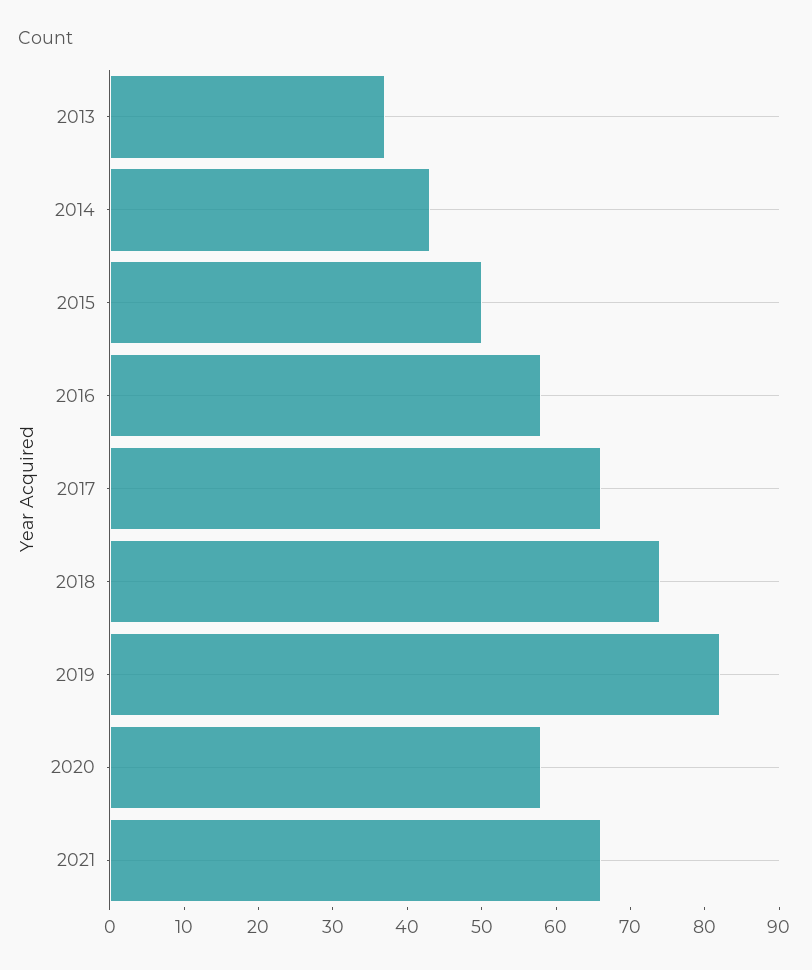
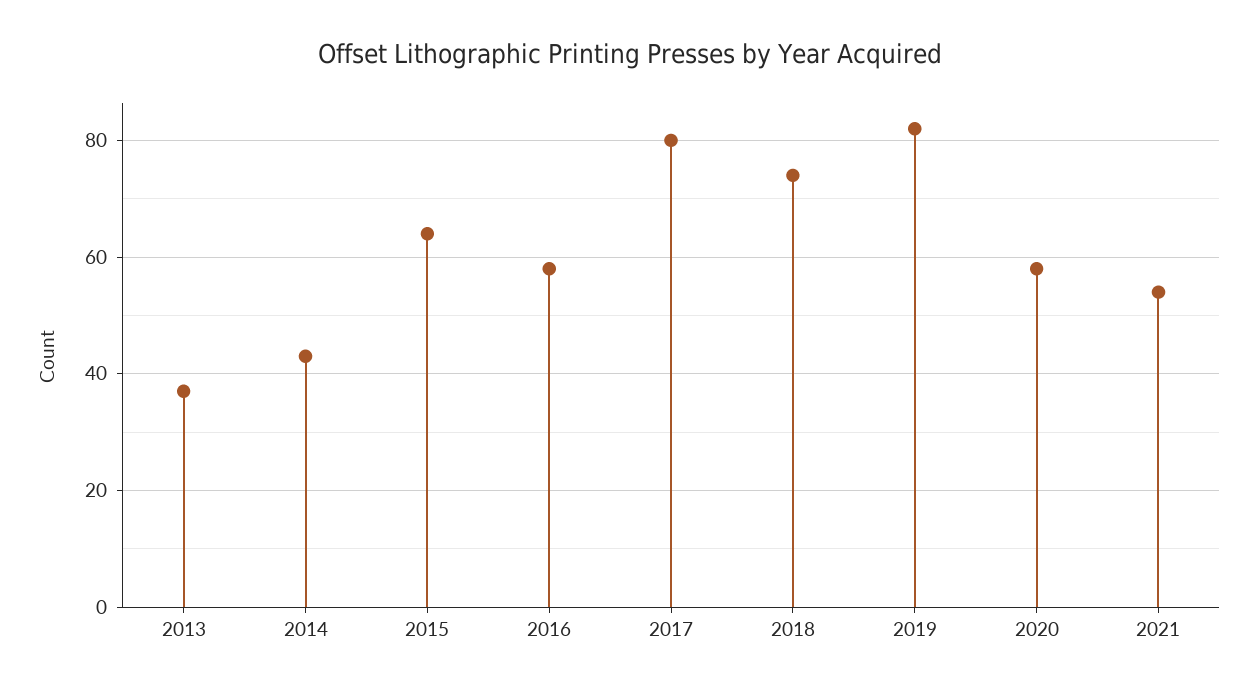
2015: 50 -> 65
2017: 65 -> 80
2021: 65 -> 55

